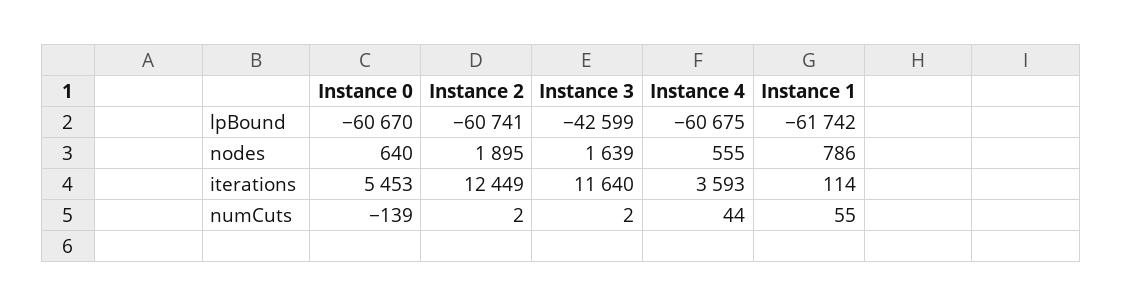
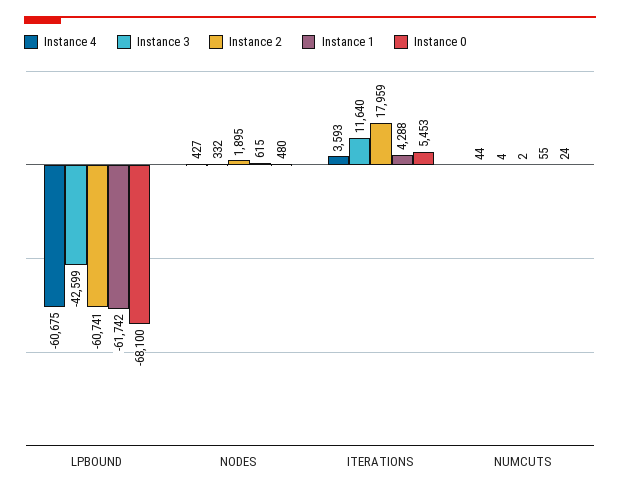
Instance 0, lpBound: -60670 -> -68100
Instance 0, nodes: 640 -> 480
Instance 3, nodes: 1639 -> 332
Instance 4, nodes: 555 -> 427
Instance 1, nodes: 786 -> 615
Instance 2, iterations: 12449 -> 17959
Instance 1, iterations: 114 -> 4288
Instance 0, numCuts: -139 -> 24
Instance 3, numCuts: 2 -> 4

